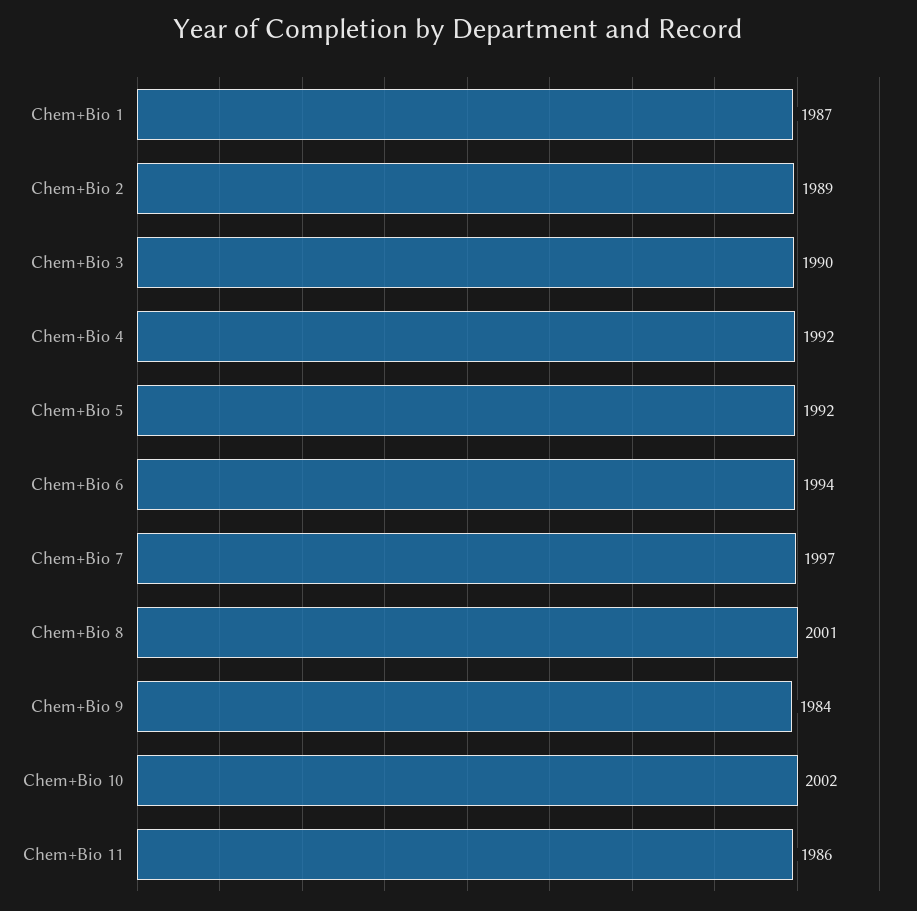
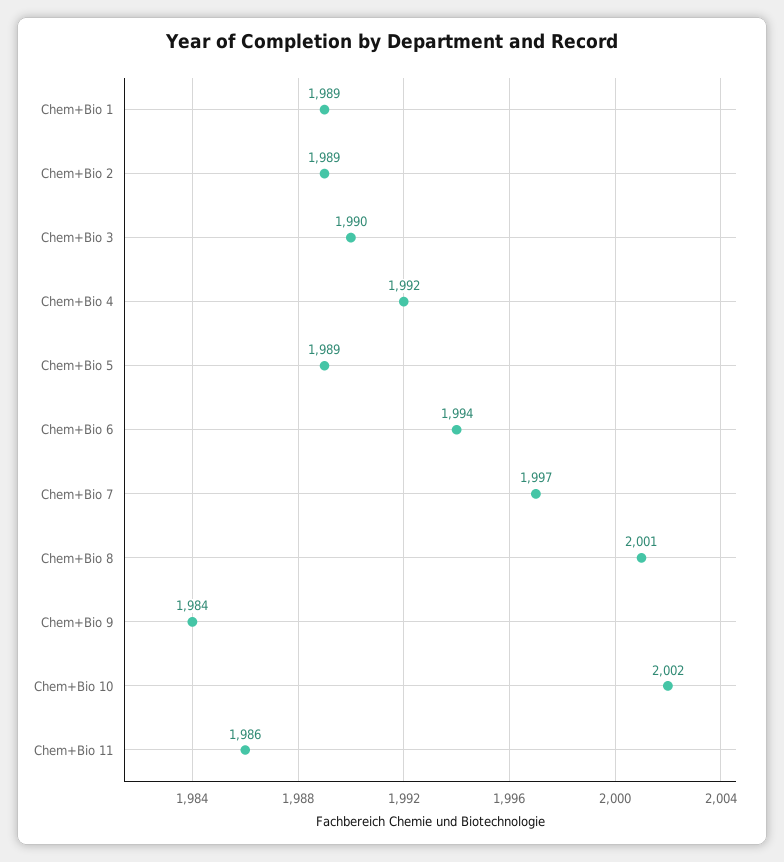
Chem+Bio 1: 1987 -> 1989
Chem+Bio 5: 1992 -> 1989

